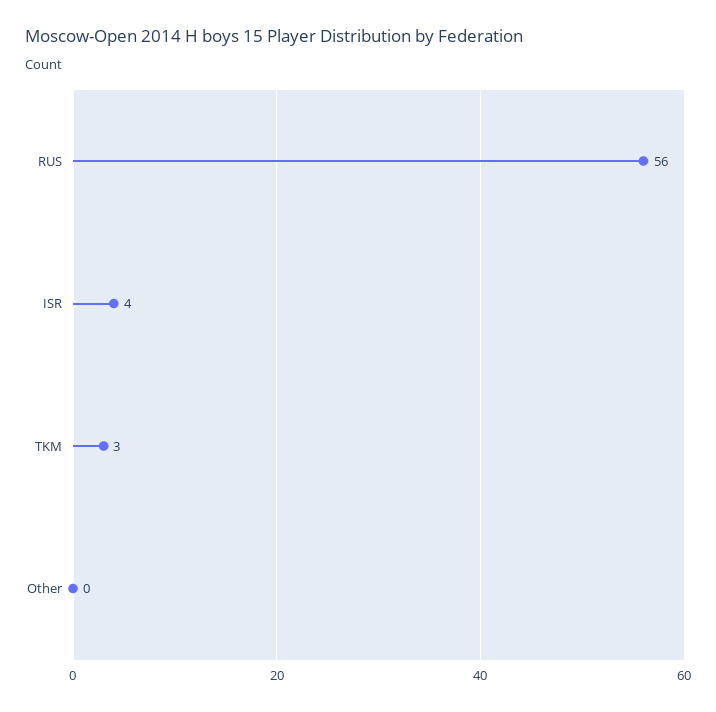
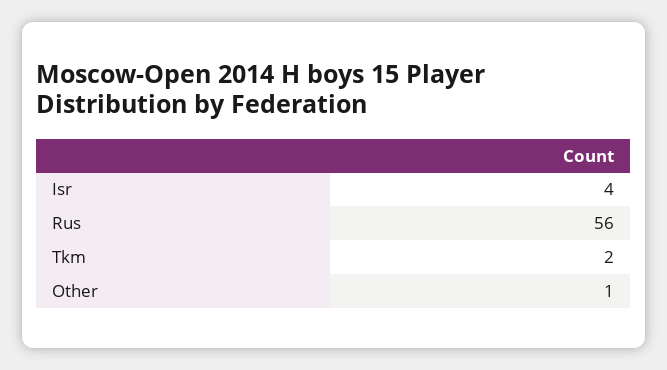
TKM: 3 -> 2
Other: 0 -> 1

